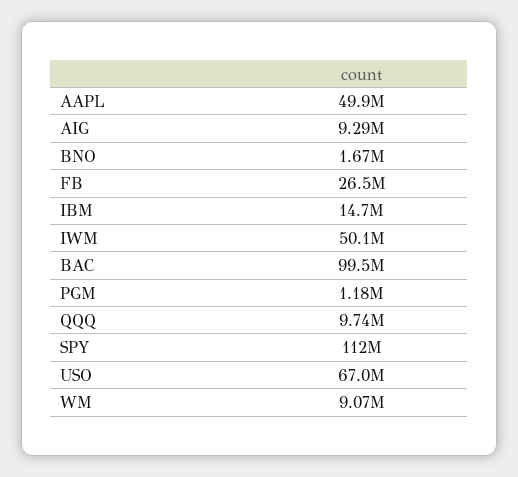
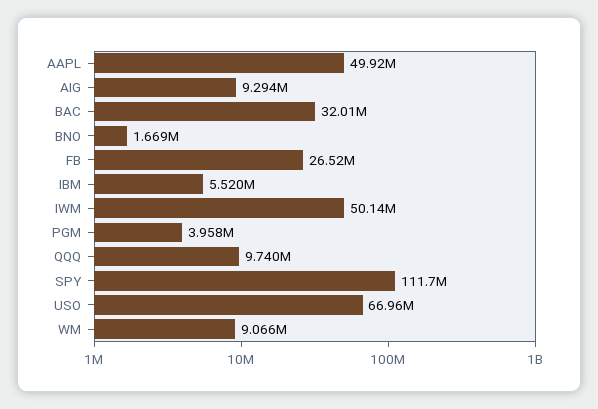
IBM: 14700000 -> 5520000
BAC: 99500000 -> 32010000
PGM: 1180000 -> 3958000

